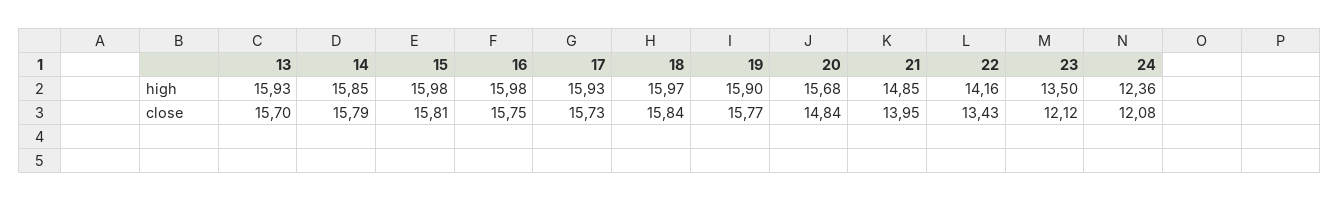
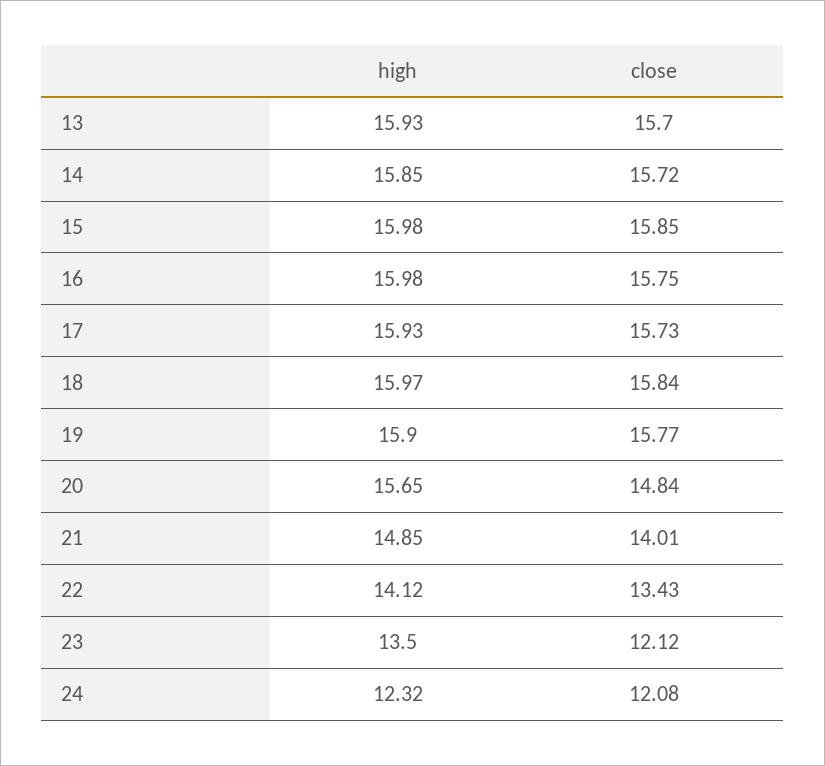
20, high: 15.68 -> 15.65
22, high: 14.16 -> 14.12
24, high: 12.36 -> 12.32
14, close: 15.79 -> 15.72
15, close: 15.81 -> 15.85
21, close: 13.95 -> 14.01

